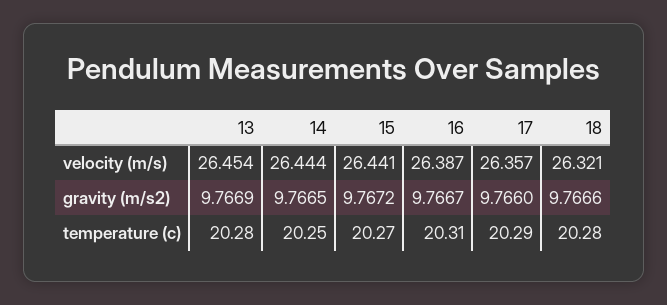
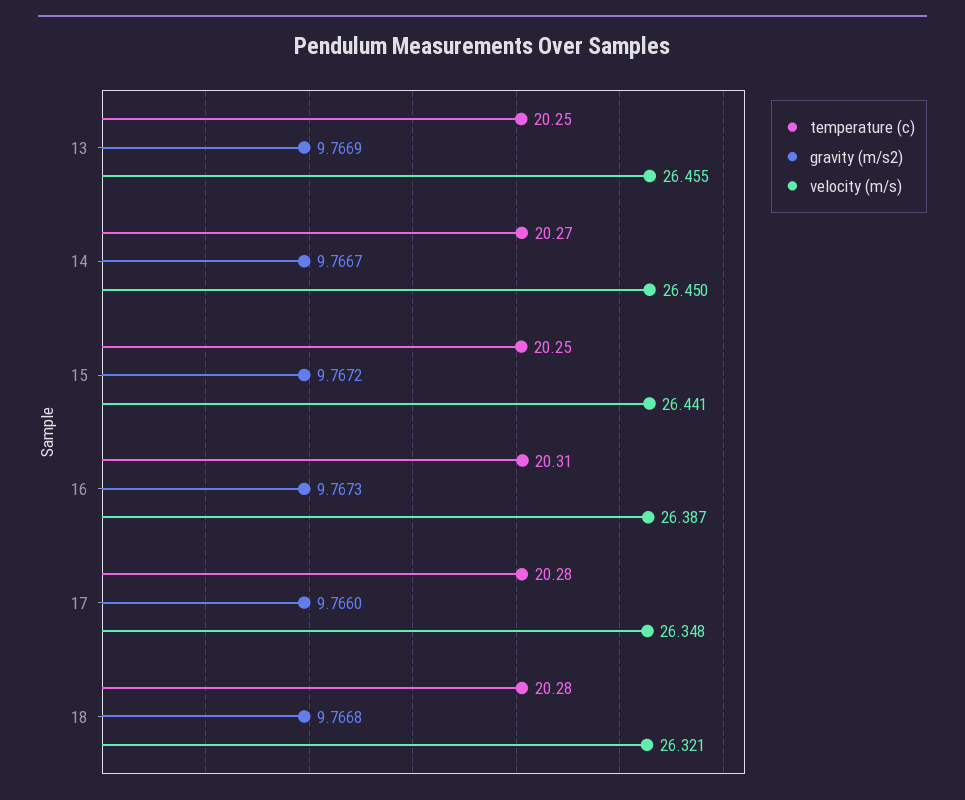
velocity (m/s), 13: 26.454 -> 26.455
velocity (m/s), 14: 26.444 -> 26.45
velocity (m/s), 17: 26.357 -> 26.348
gravity (m/s2), 14: 9.7665 -> 9.7667
gravity (m/s2), 16: 9.7667 -> 9.7673
gravity (m/s2), 18: 9.7666 -> 9.7668
temperature (c), 13: 20.28 -> 20.25
temperature (c), 14: 20.25 -> 20.27
temperature (c), 15: 20.27 -> 20.25
temperature (c), 17: 20.29 -> 20.28

